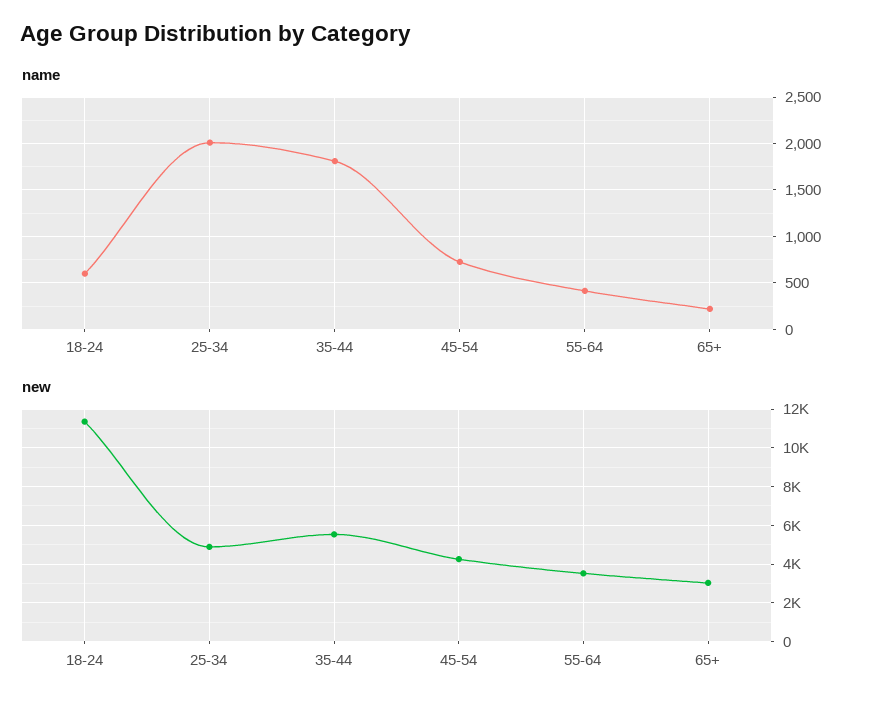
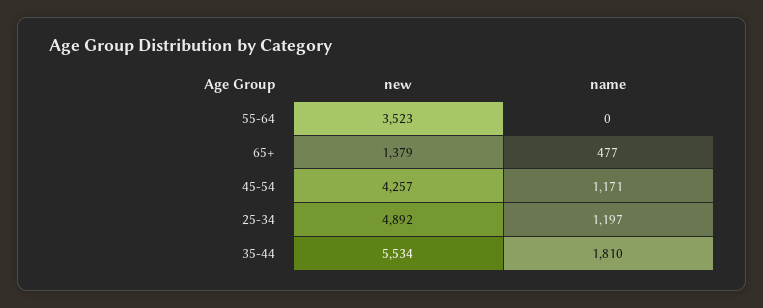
name, 18-24: 600 -> none
name, 25-34: 2000 -> 1197
name, 45-54: 700 -> 1171
name, 55-64: 400 -> 0
name, 65+: 200 -> 477
new, 18-24: 11500 -> none
new, 65+: 3000 -> 1379

